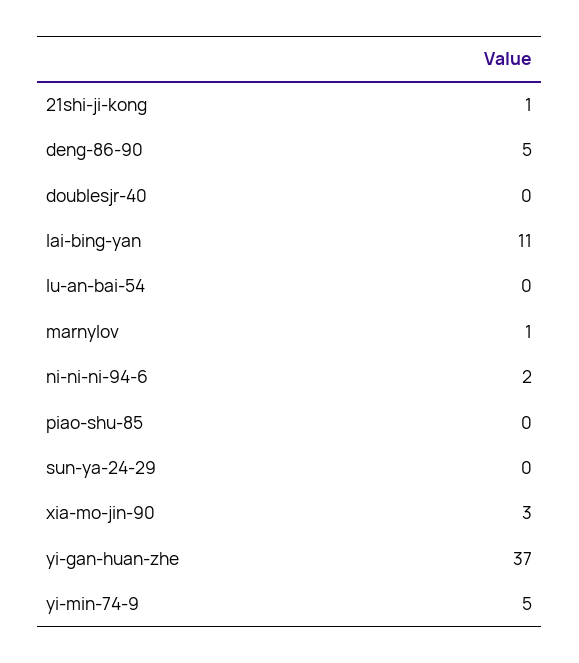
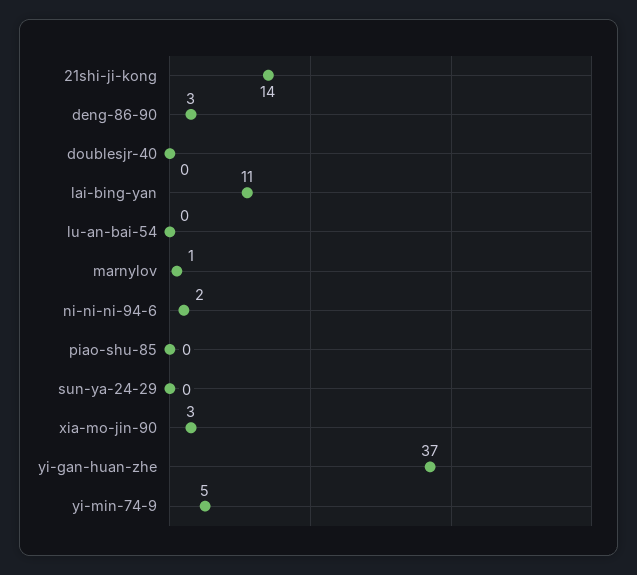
21shi-ji-kong: 1 -> 14
deng-86-90: 5 -> 3

